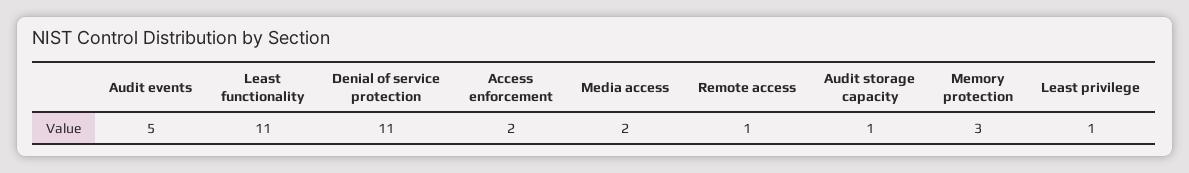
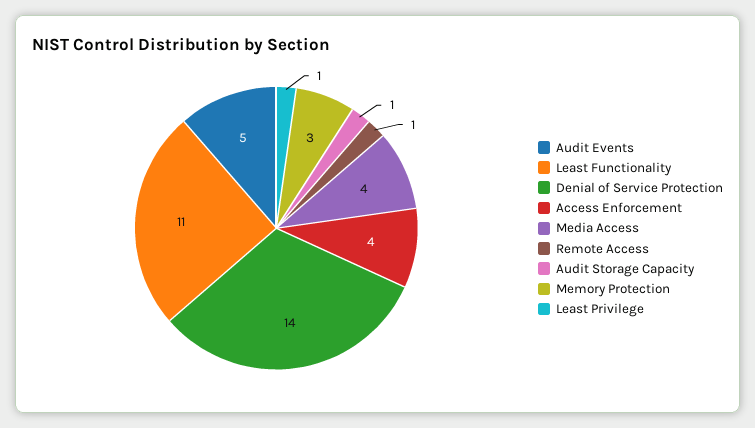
Denial of service protection: 11 -> 14
Access enforcement: 2 -> 4
Media access: 2 -> 4

